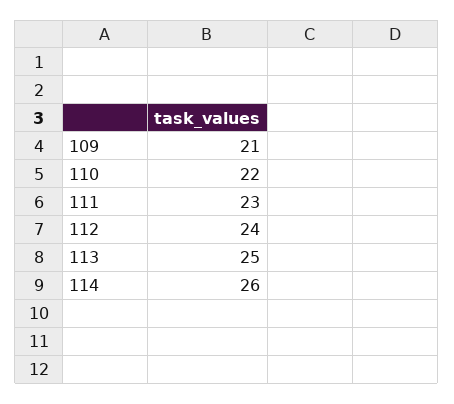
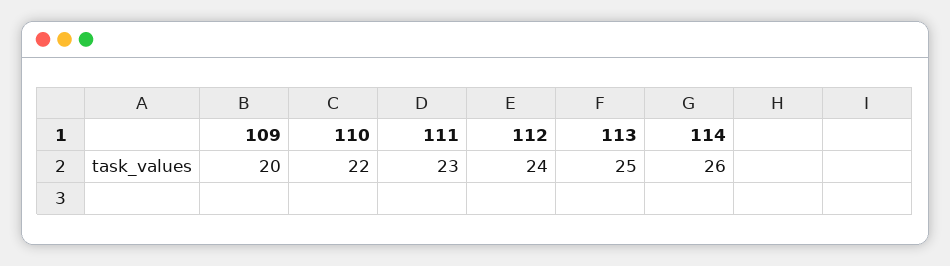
109: 21 -> 20

